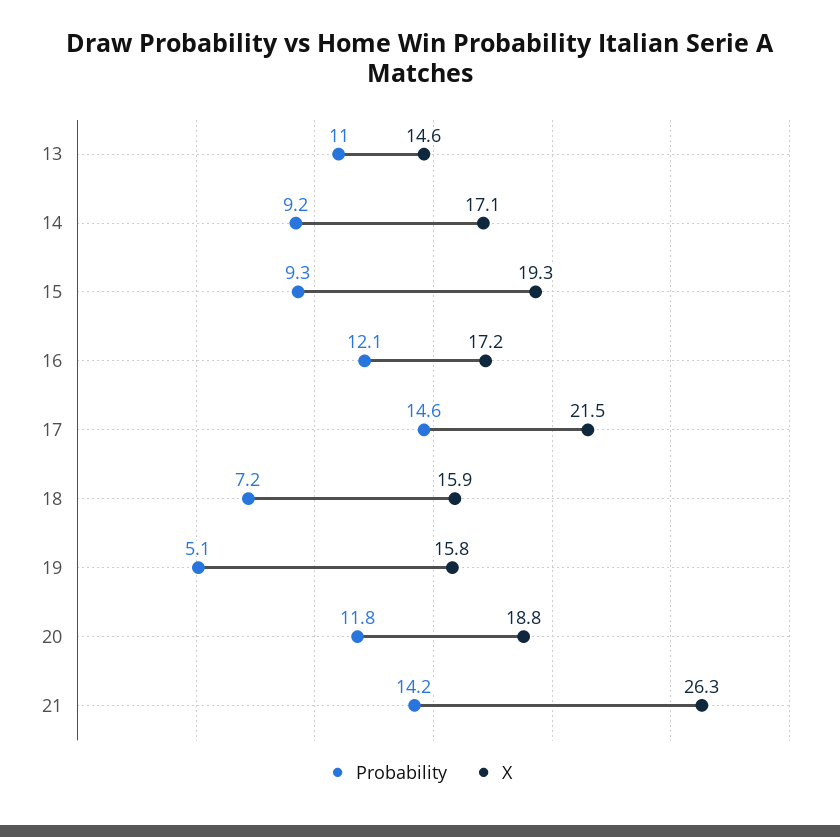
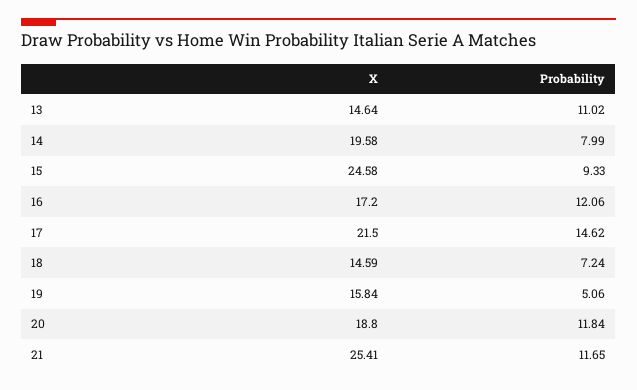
Probability, 14: 9.2 -> 7.99
X, 14: 17.1 -> 19.58
X, 15: 19.3 -> 24.58
X, 18: 15.9 -> 14.59
Probability, 21: 14.2 -> 11.65
X, 21: 26.3 -> 25.41

